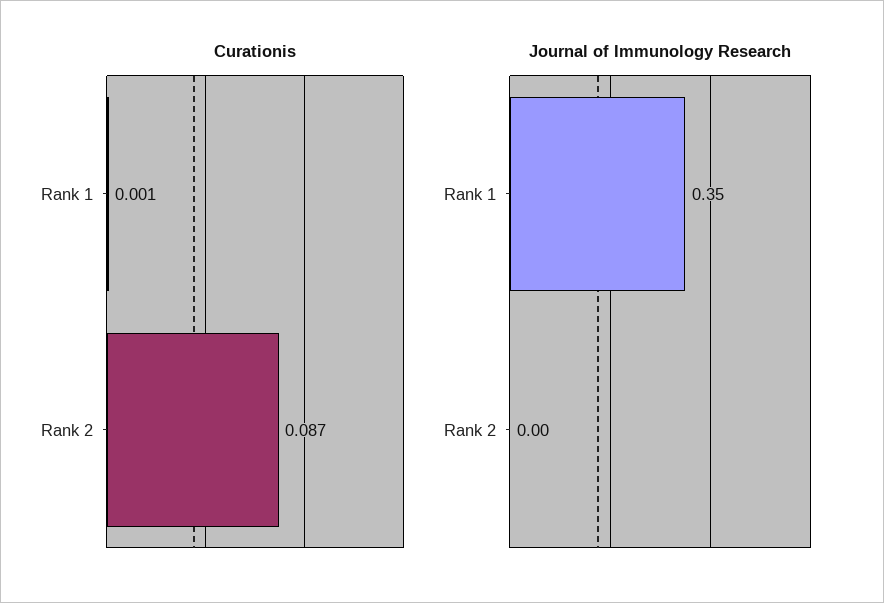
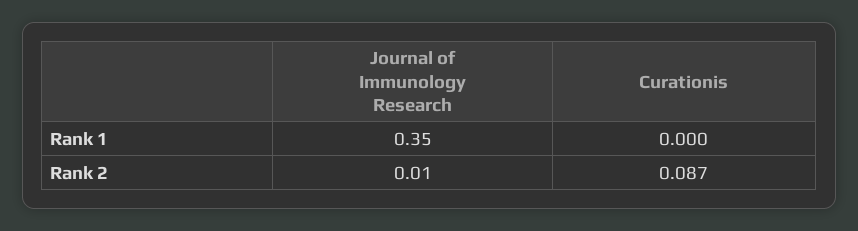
Curationis, Rank 1: 0.001 -> 0
Journal of Immunology Research, Rank 2: 0 -> 0.01

